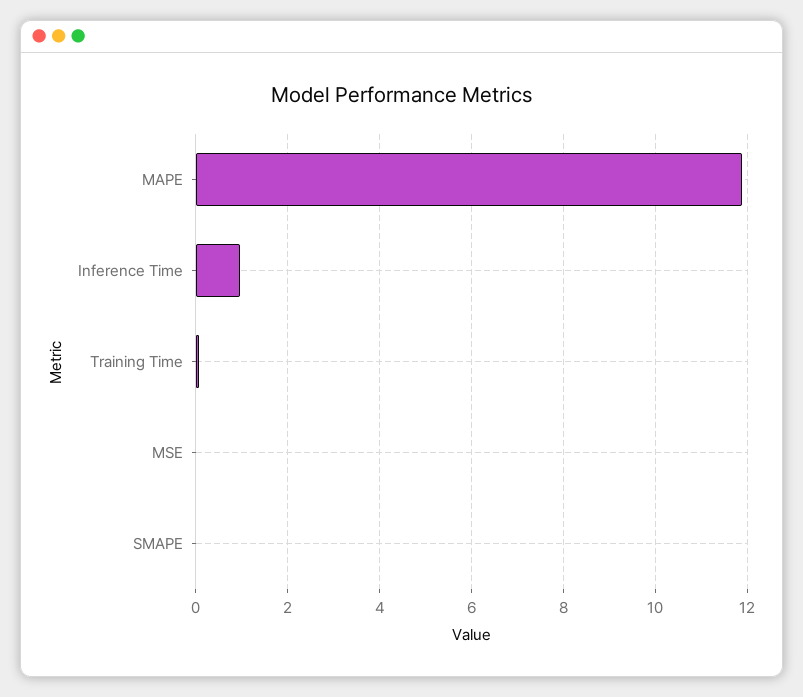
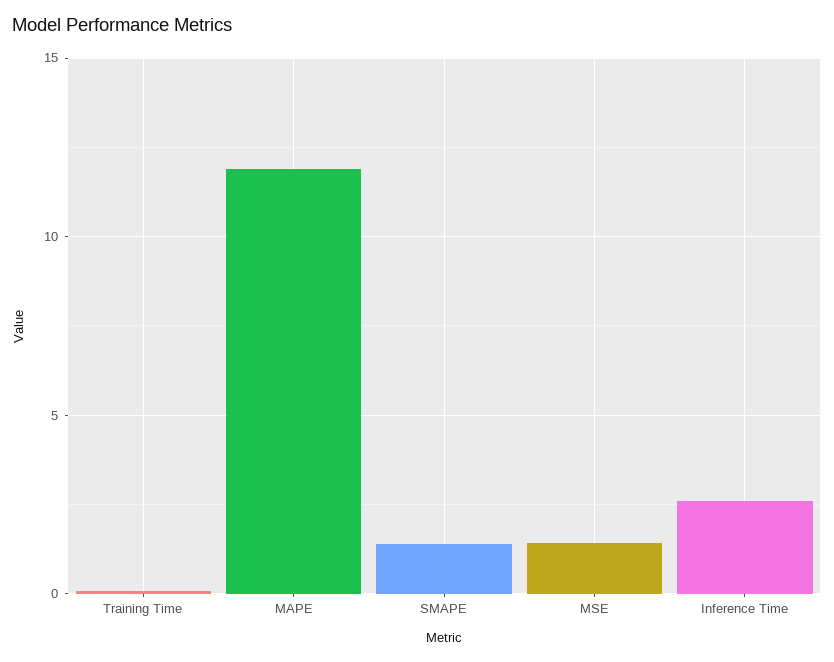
Inference Time: 1 -> 2.5
MSE: 0 -> 1.5
SMAPE: 0 -> 1.5

